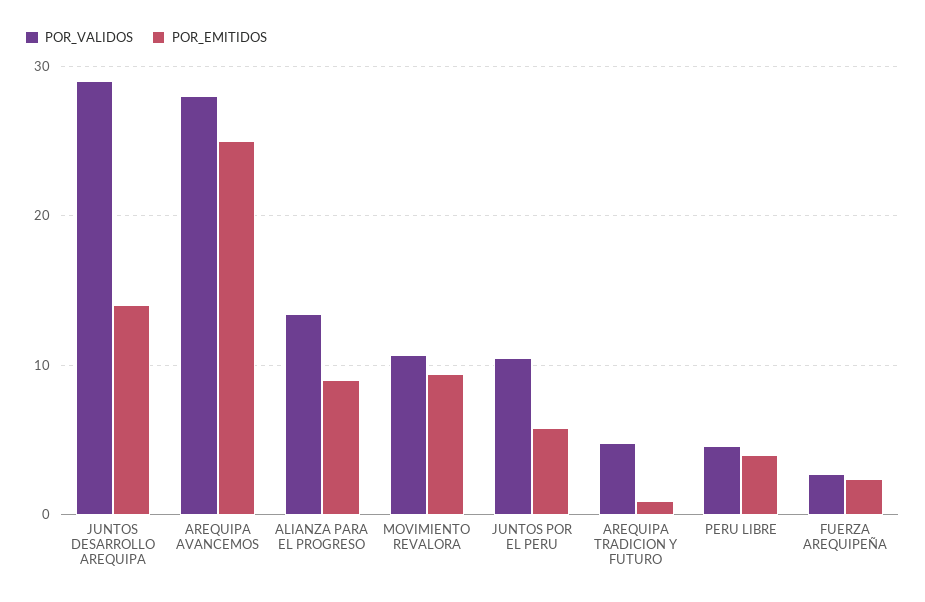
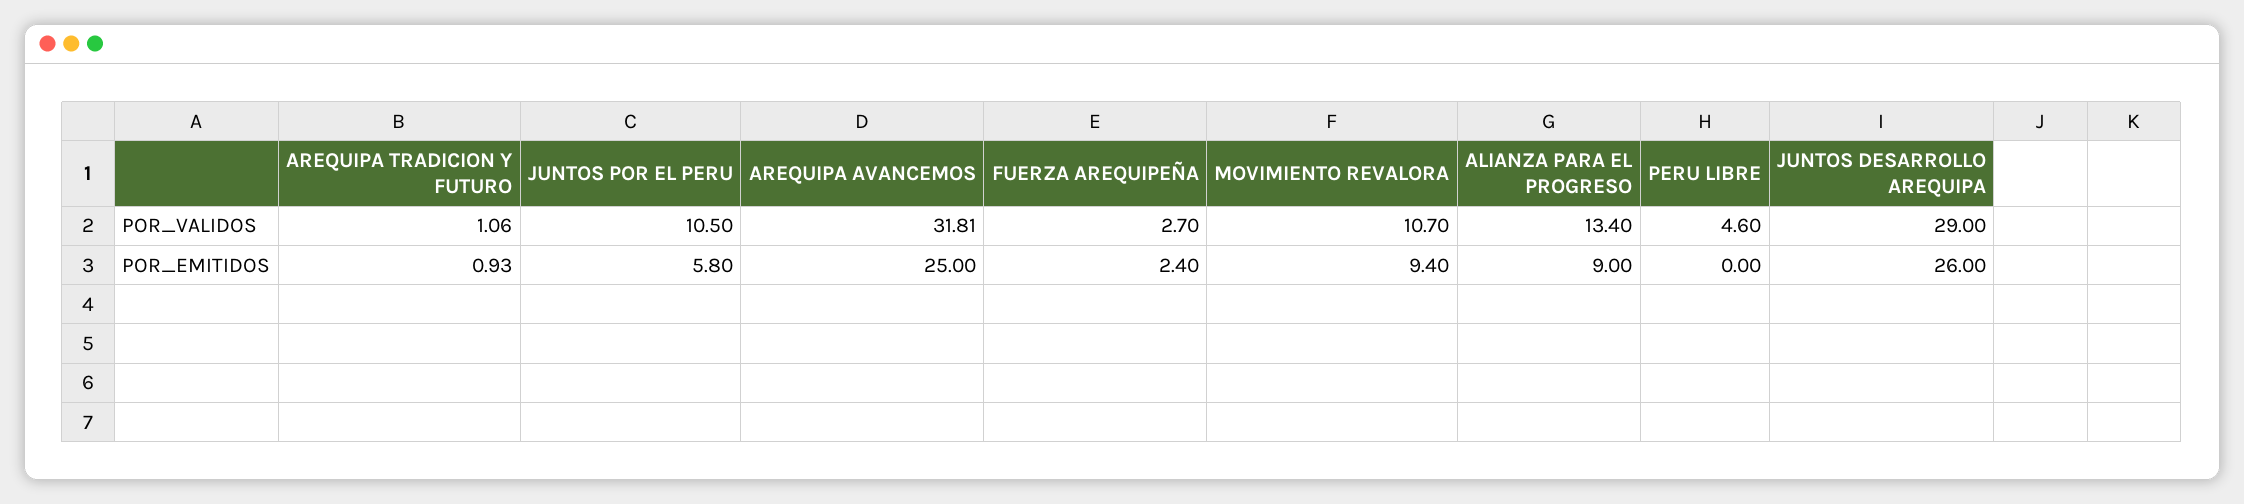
POR_EMITIDOS, JUNTOS DESARROLLO AREQUIPA: 14 -> 26
POR_VALIDOS, AREQUIPA AVANCEMOS: 28 -> 31.81
POR_VALIDOS, AREQUIPA TRADICION Y FUTURO: 5 -> 1.06
POR_EMITIDOS, PERU LIBRE: 4 -> 0

